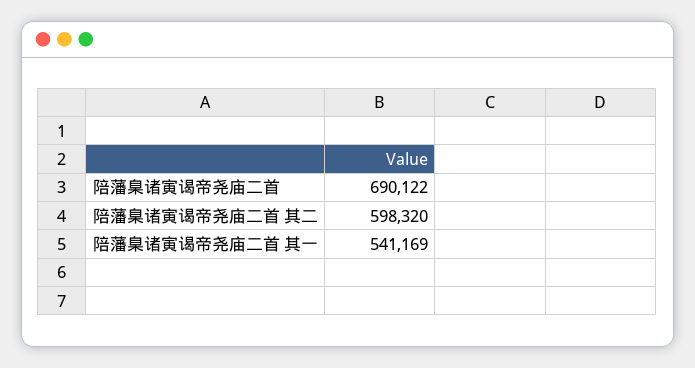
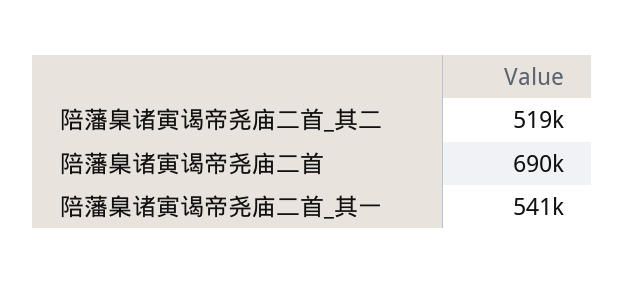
陪藩臬诸寅谒帝尧庙二首 其二: 598320 -> 519000

